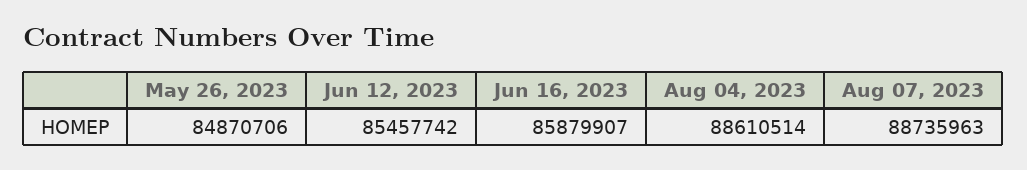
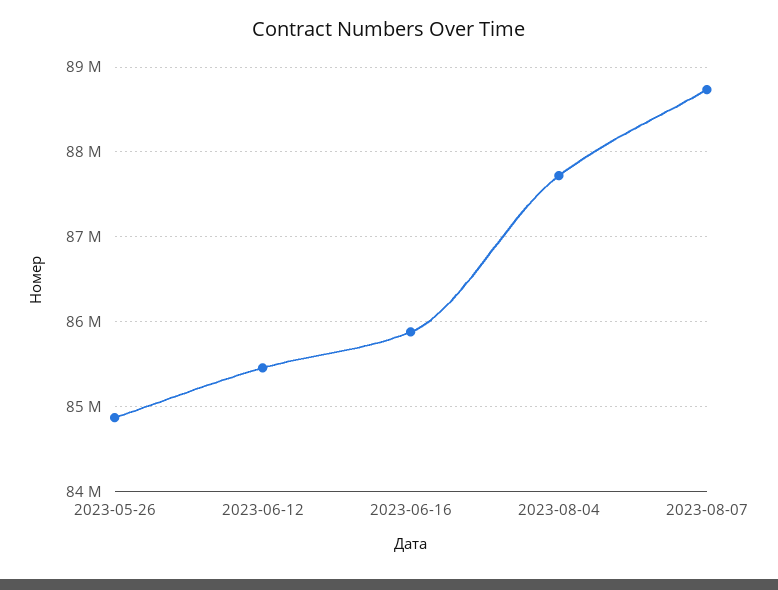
Aug 04, 2023: 88610514 -> 87700000

